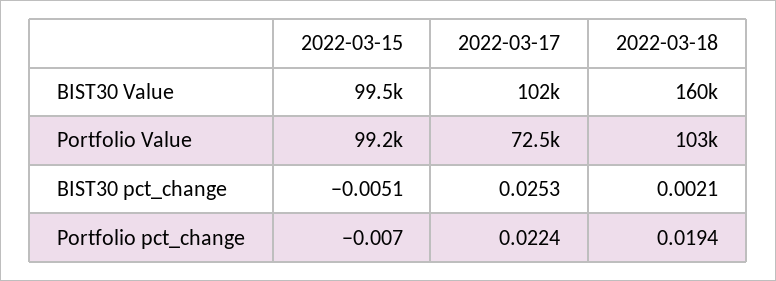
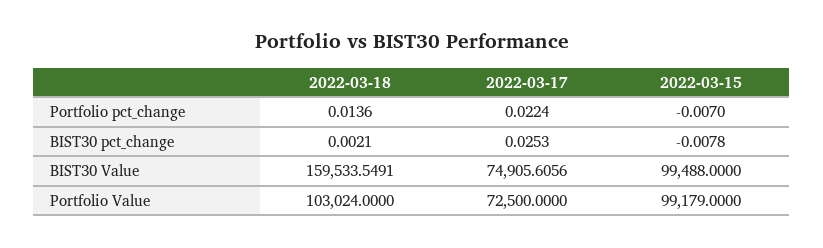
2022-03-17, BIST30 Value: 102000 -> 74905.6056
2022-03-15, BIST30 pct_change: -0.0051 -> -0.0078
2022-03-18, Portfolio pct_change: 0.0194 -> 0.0136

